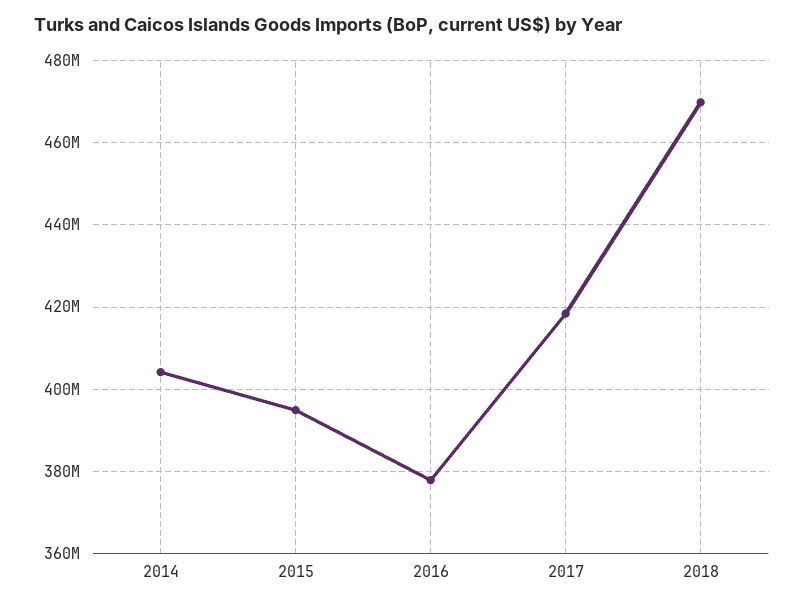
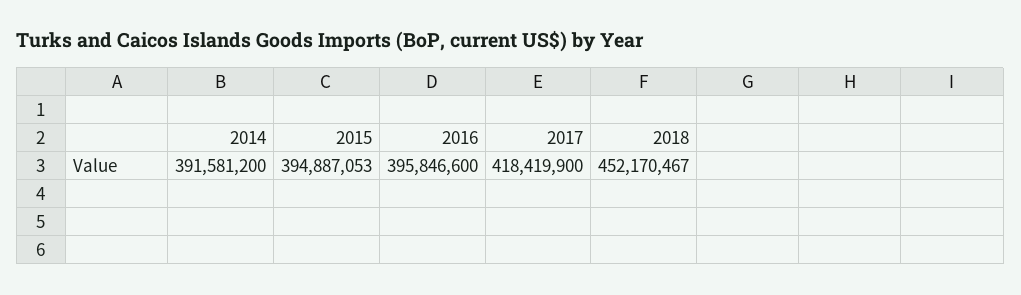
2014: 404000000 -> 391581200
2016: 378000000 -> 395846600
2018: 470000000 -> 452170467

